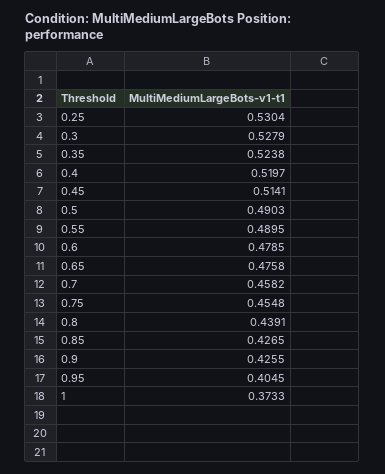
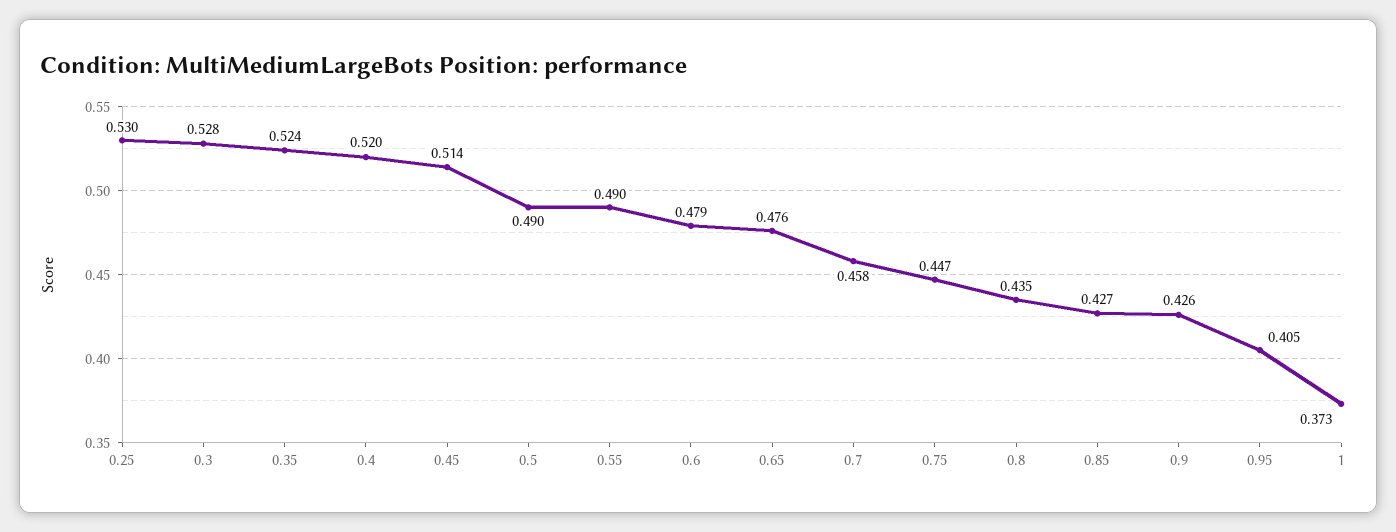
0.75: 0.4548 -> 0.447
0.8: 0.4391 -> 0.435

